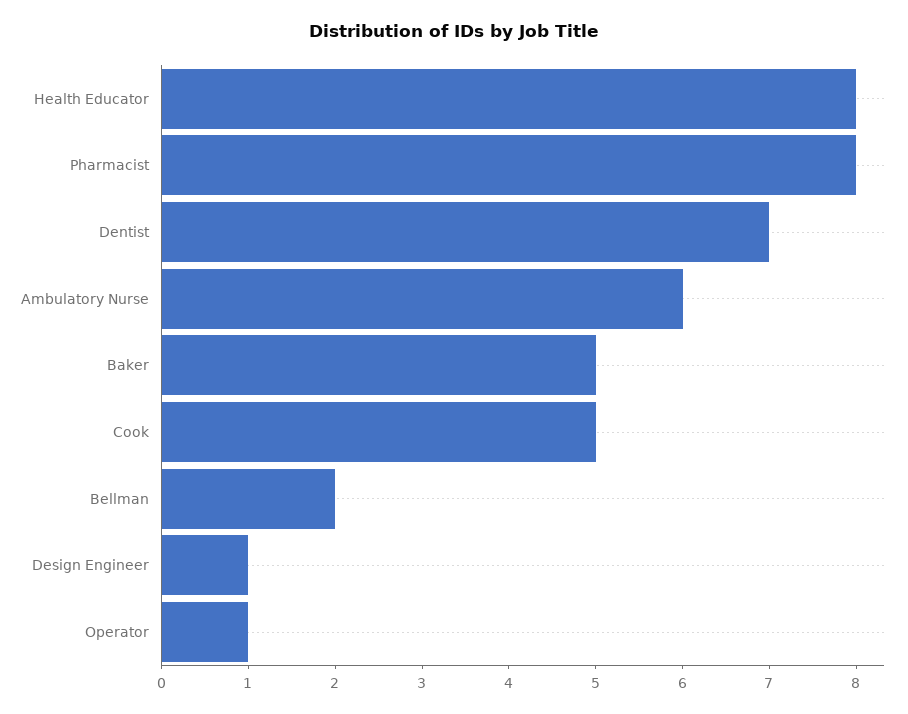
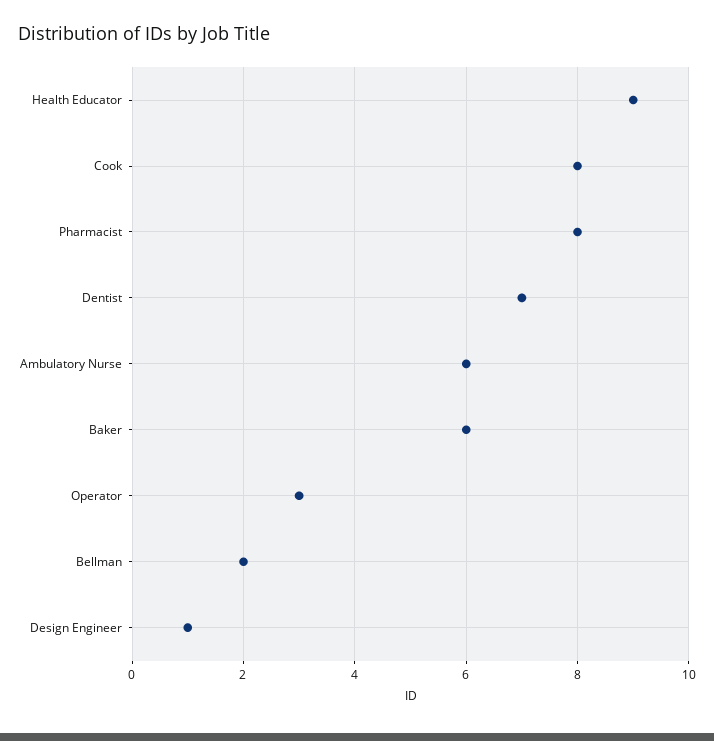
Health Educator: 8 -> 9
Baker: 5 -> 6
Cook: 5 -> 8
Operator: 1 -> 3

